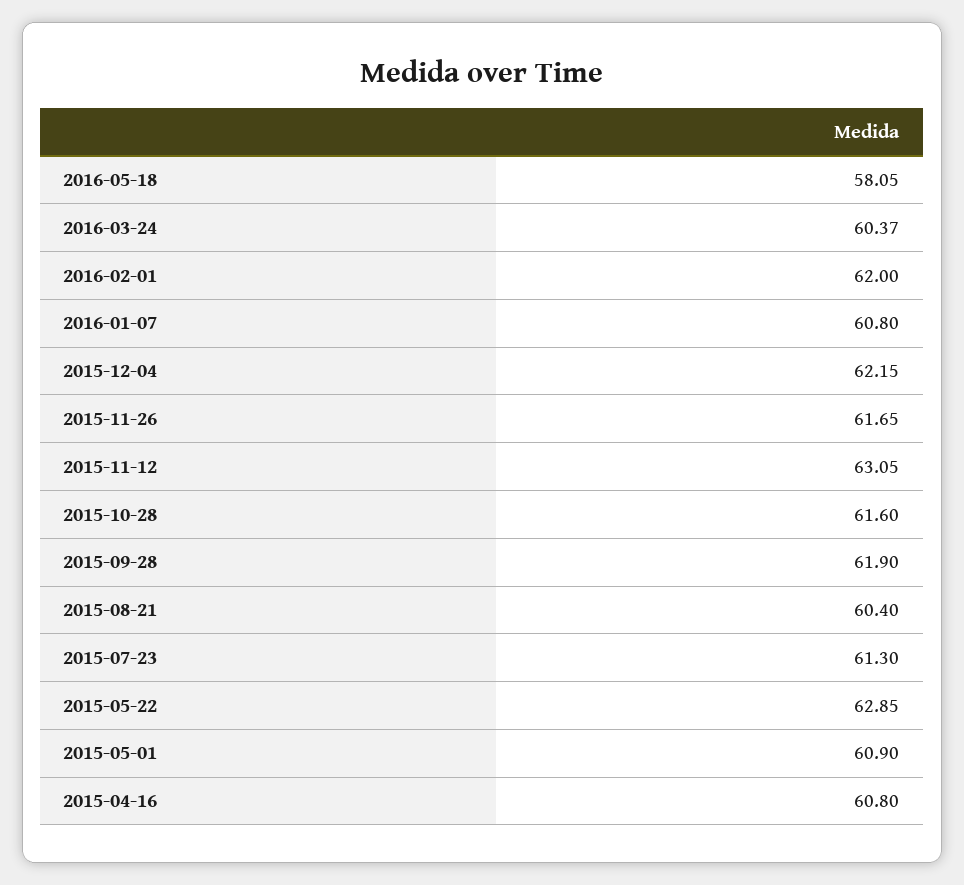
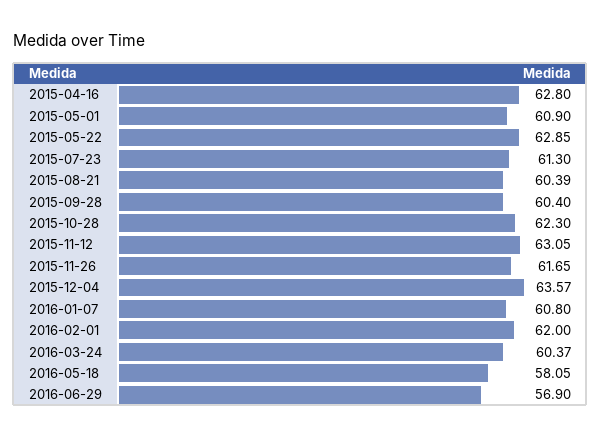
2015-12-04: 62.15 -> 63.57
2015-10-28: 61.6 -> 62.3
2015-09-28: 61.9 -> 60.4
2015-08-21: 60.4 -> 60.39
2015-04-16: 60.8 -> 62.8
2016-06-29: none -> 56.9

